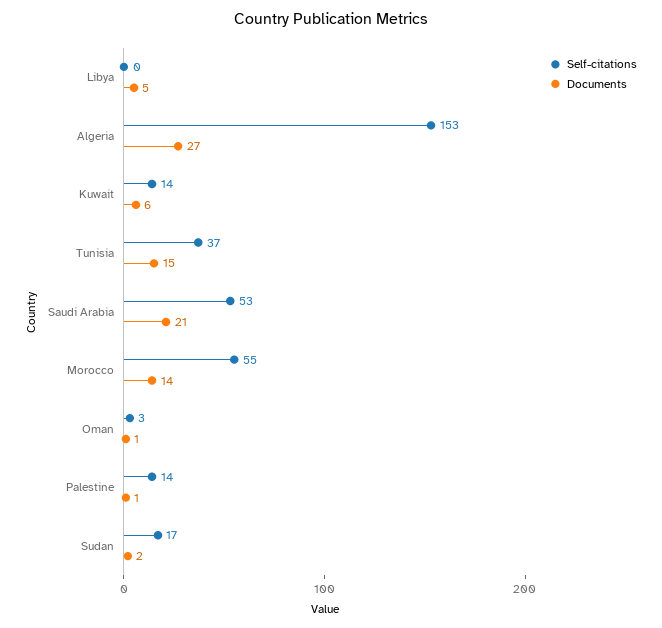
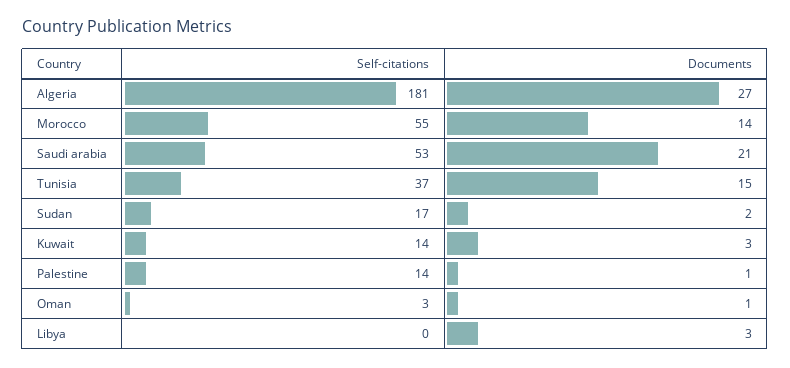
Documents, Libya: 5 -> 3
Self-citations, Algeria: 153 -> 181
Documents, Kuwait: 6 -> 3

